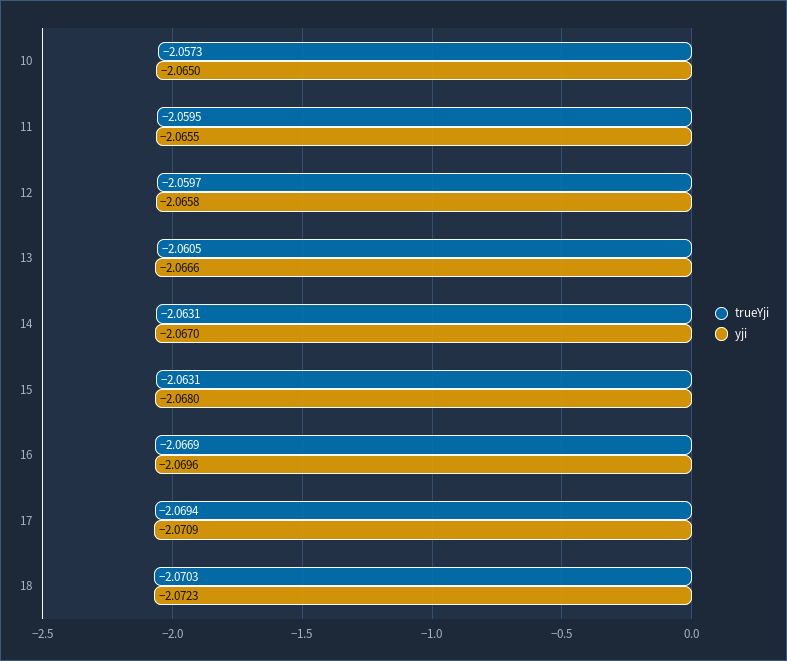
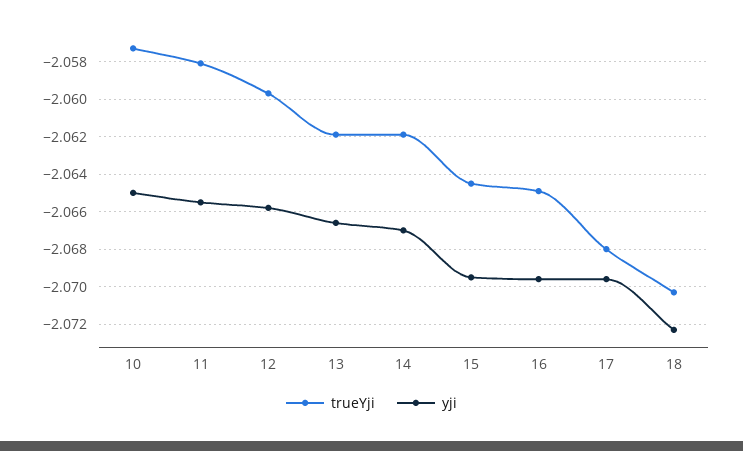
trueYji, 11: -2.0595 -> -2.058
trueYji, 13: -2.0605 -> -2.062
trueYji, 14: -2.0631 -> -2.062
trueYji, 15: -2.0631 -> -2.0645
yji, 15: -2.068 -> -2.0695
trueYji, 16: -2.0669 -> -2.065
trueYji, 17: -2.0694 -> -2.068
yji, 17: -2.0709 -> -2.0695

